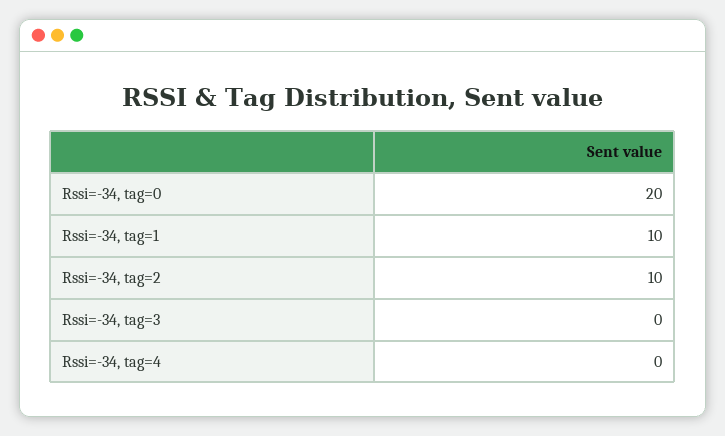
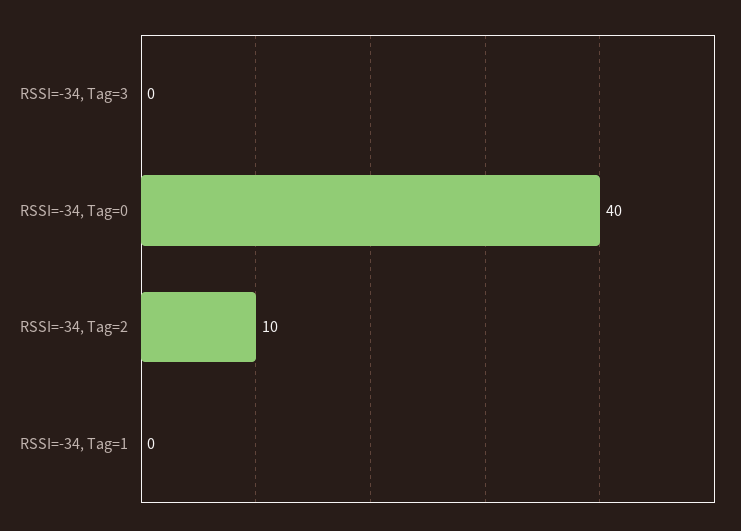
Rssi=-34, tag=0: 20 -> 40
Rssi=-34, tag=1: 10 -> 0
Rssi=-34, tag=4: 0 -> none

